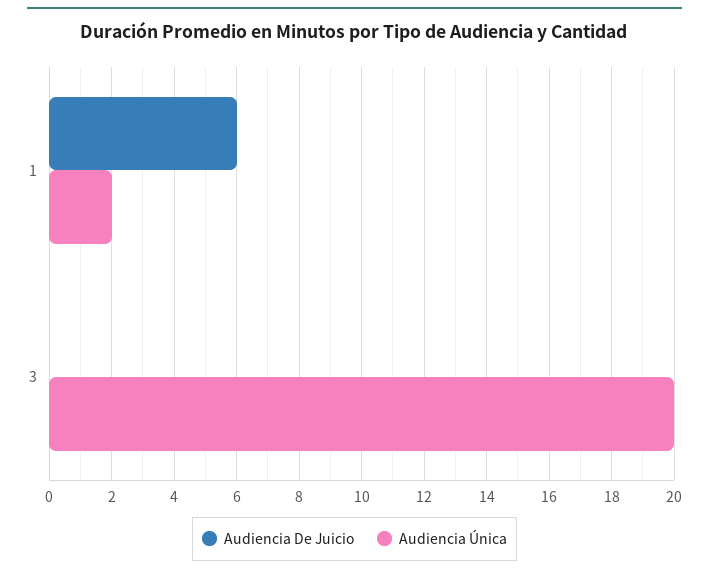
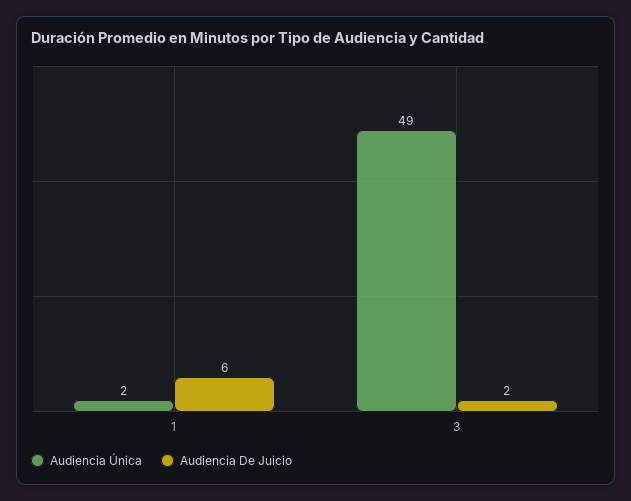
Audiencia De Juicio, 3: 0 -> 2
Audiencia Única, 3: 20 -> 49

